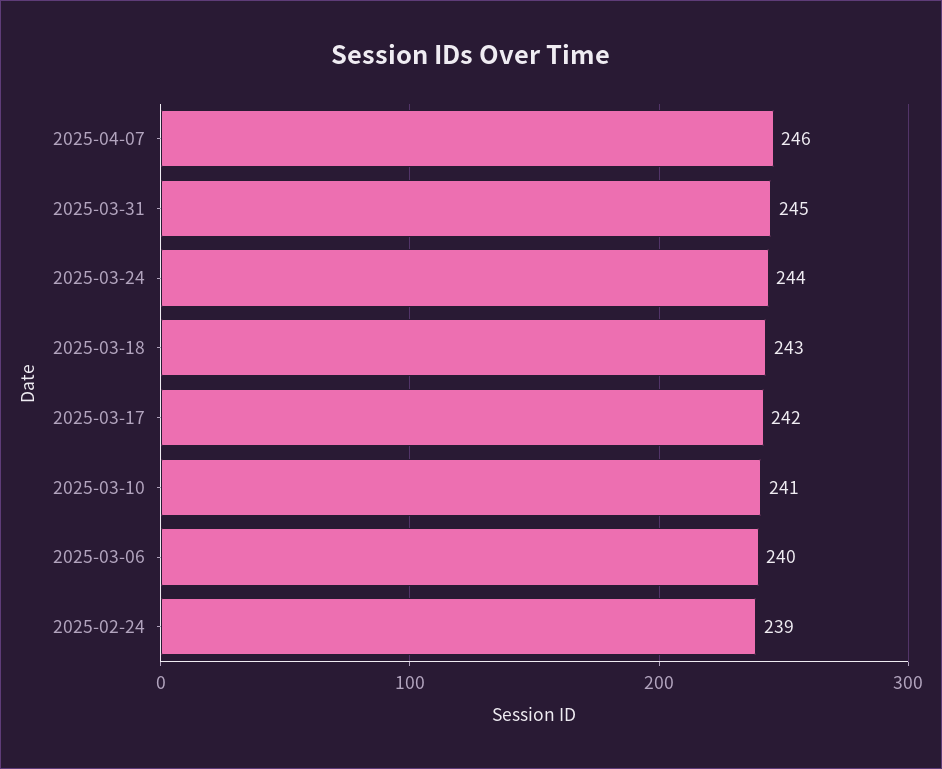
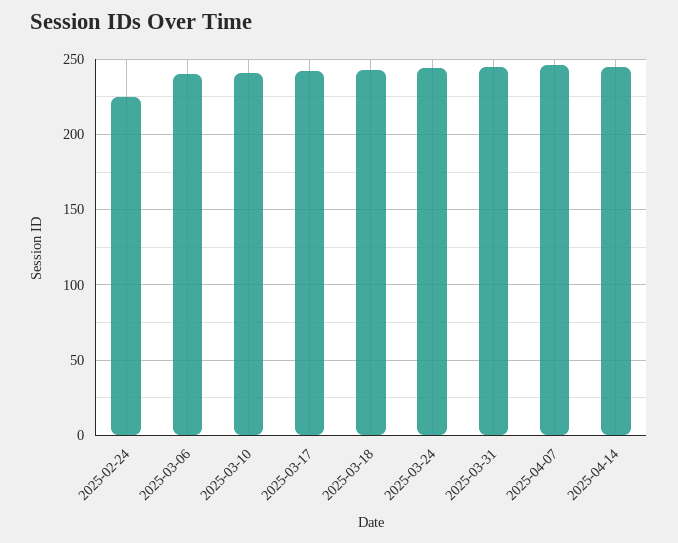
2025-02-24: 239 -> 225
2025-04-14: none -> 245

